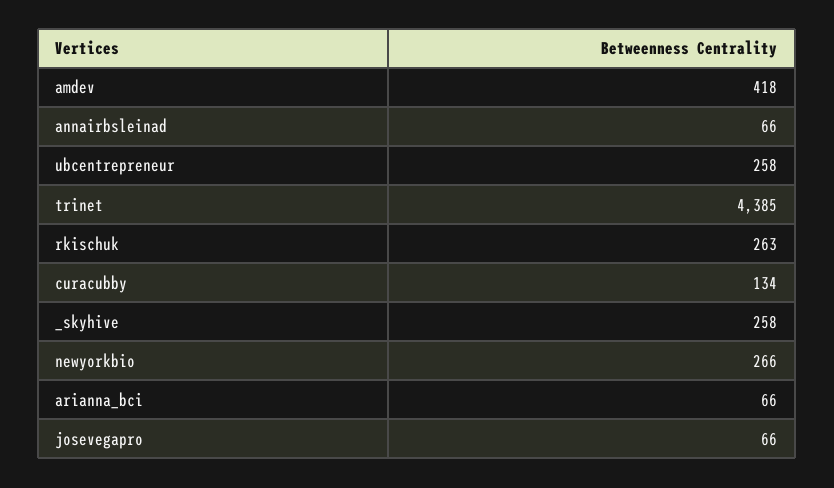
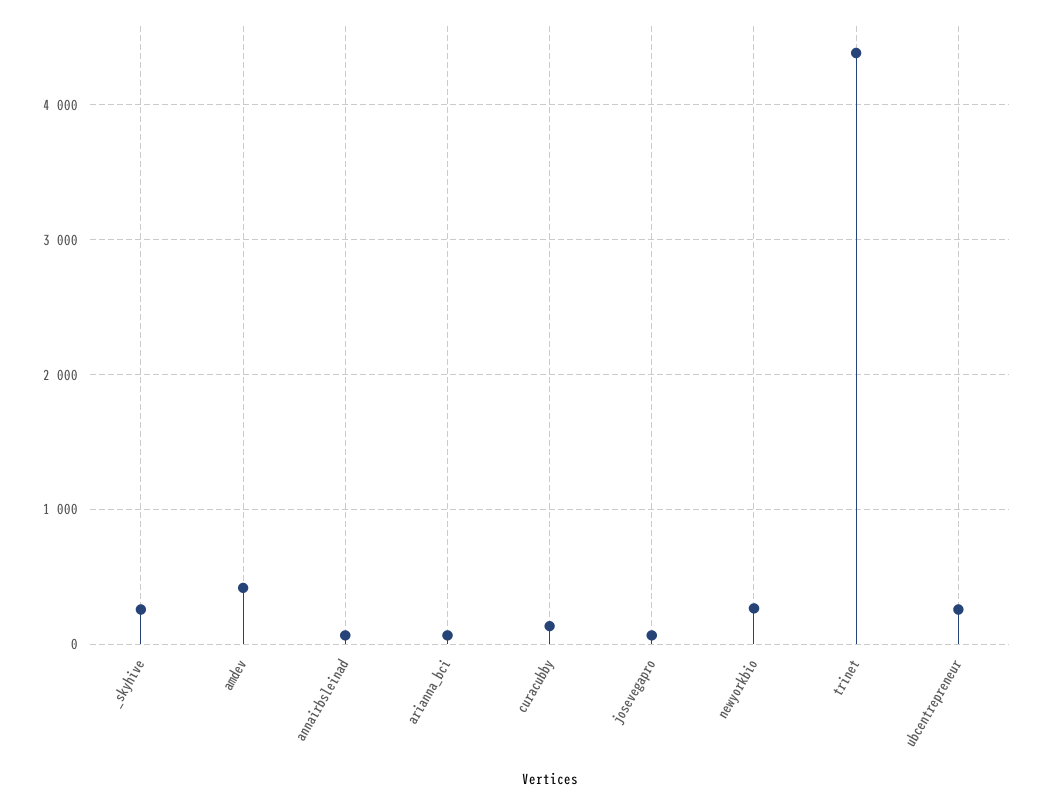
rkischuk: 263 -> none

